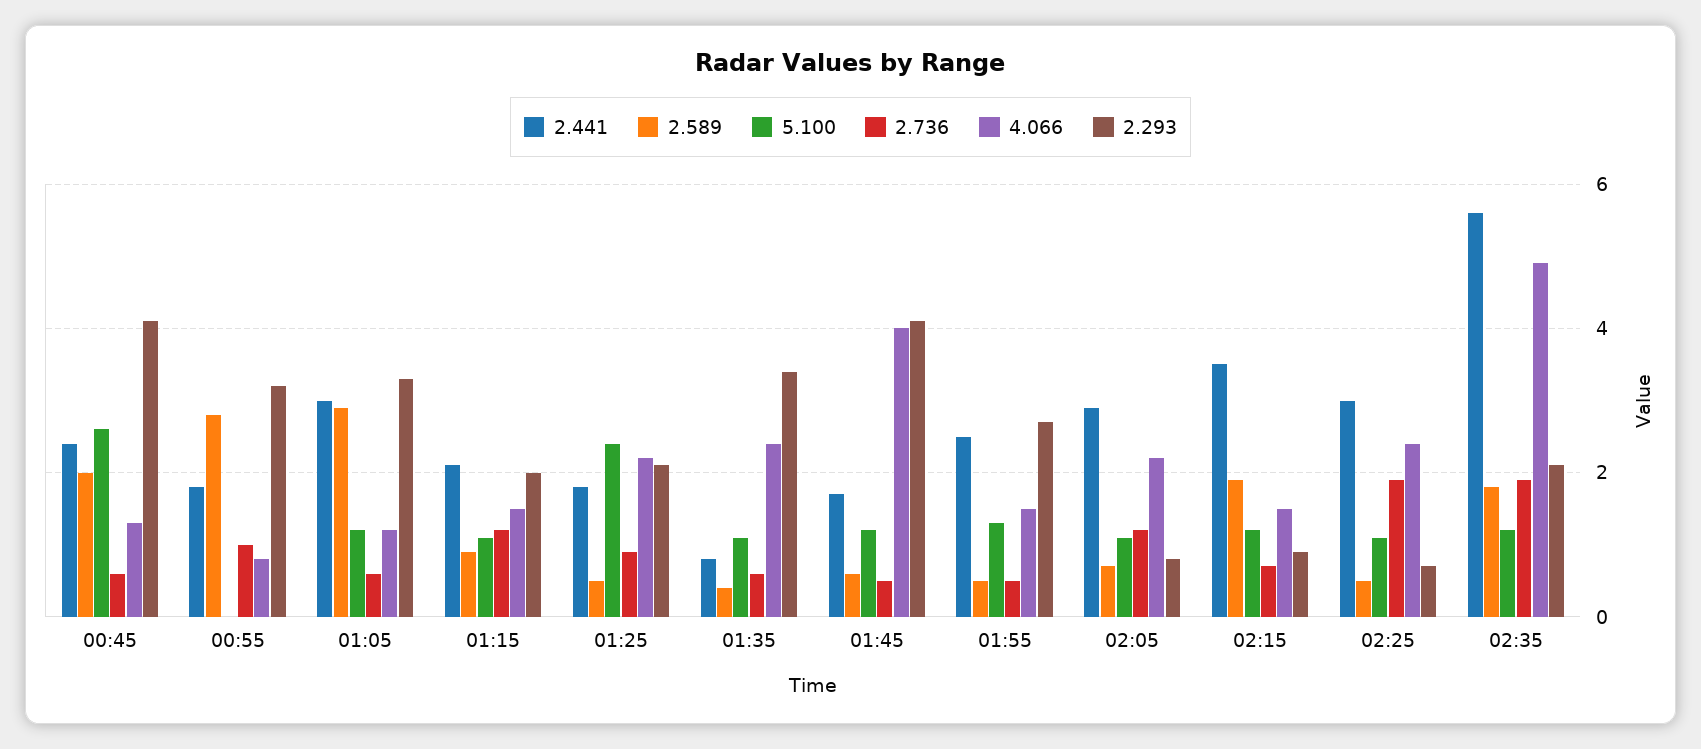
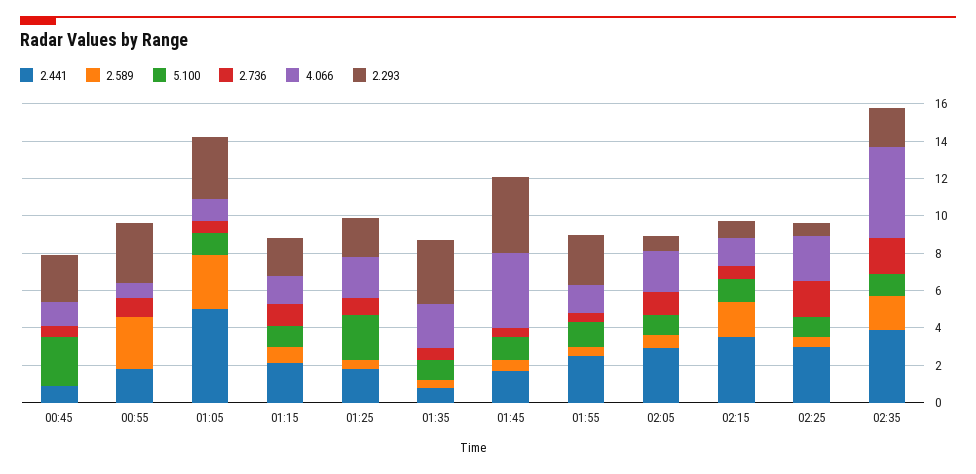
2.441, 00:45: 2.5 -> 1
2.589, 00:45: 2 -> 0
2.293, 00:45: 4 -> 2.5
2.441, 01:05: 3 -> 5
2.441, 02:35: 5.5 -> 4

